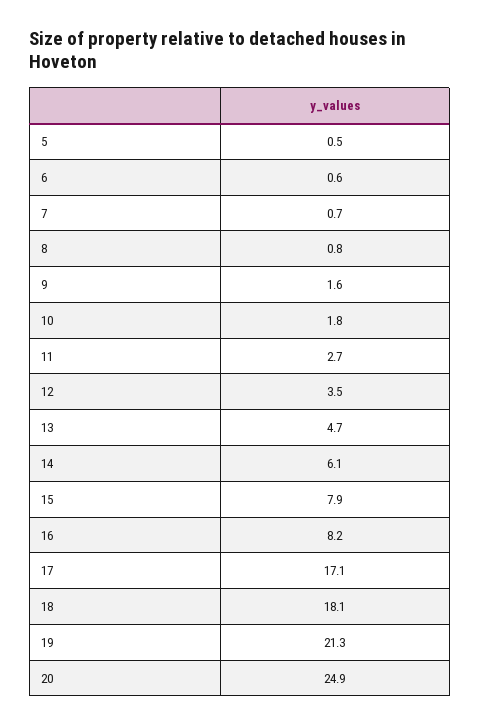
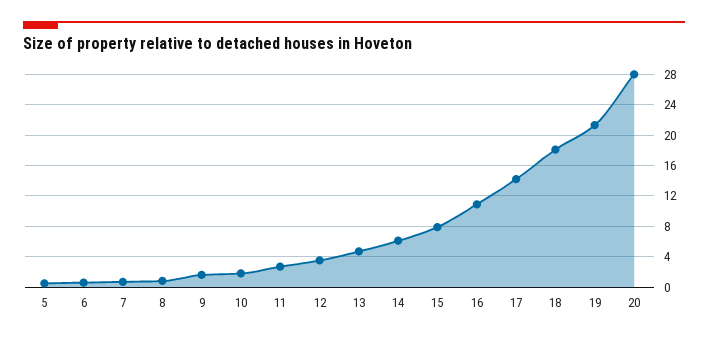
16: 8.2 -> 11
17: 17.1 -> 14
20: 24.9 -> 28

